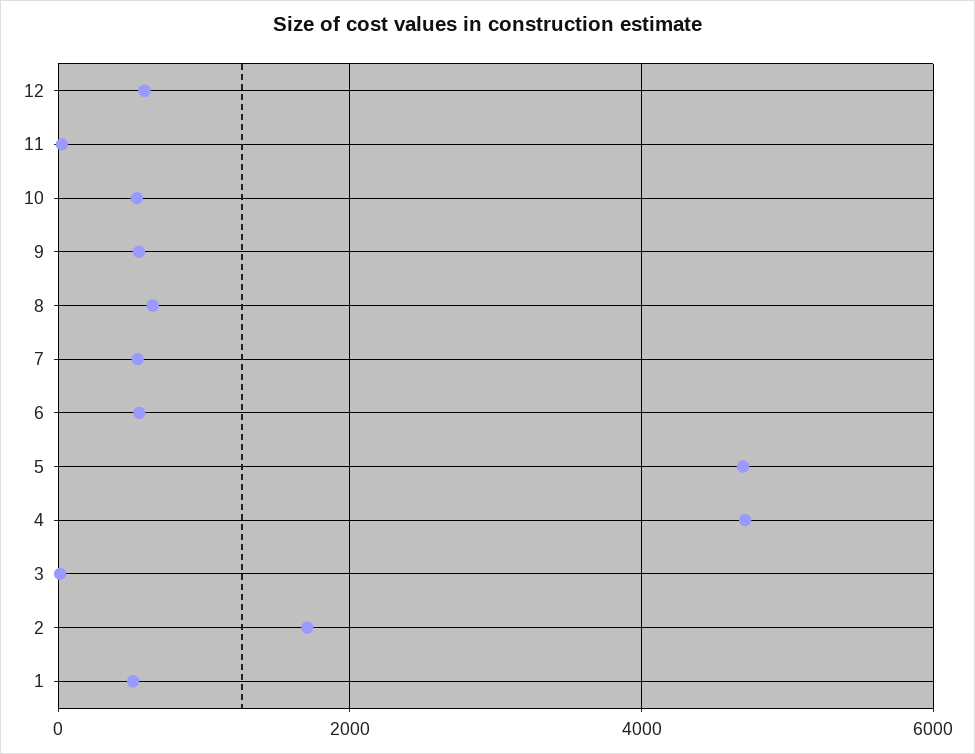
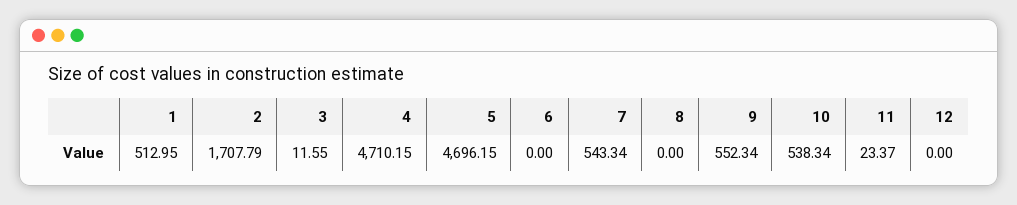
12: 600 -> 0
8: 600 -> 0
6: 600 -> 0

